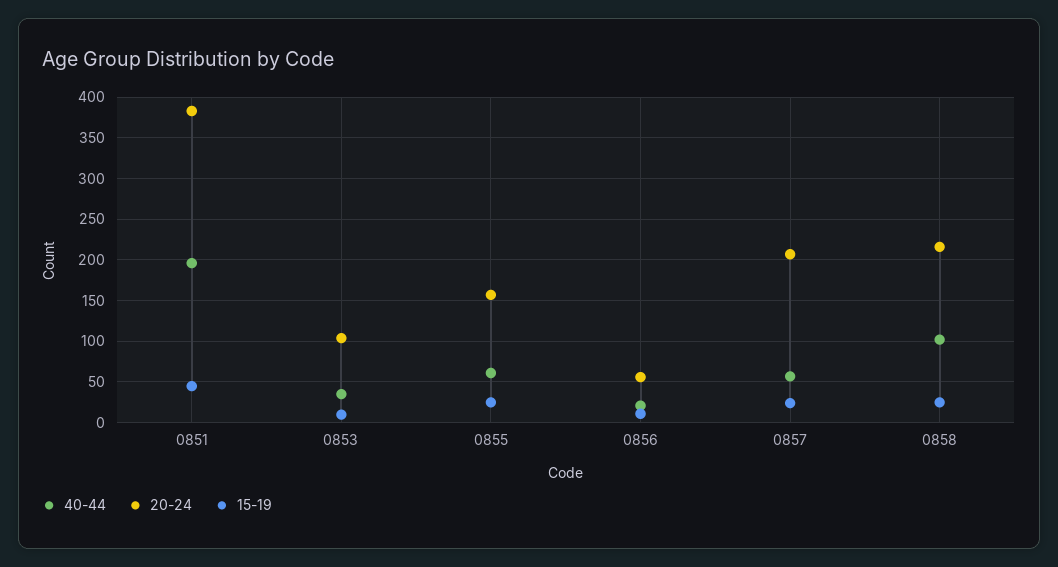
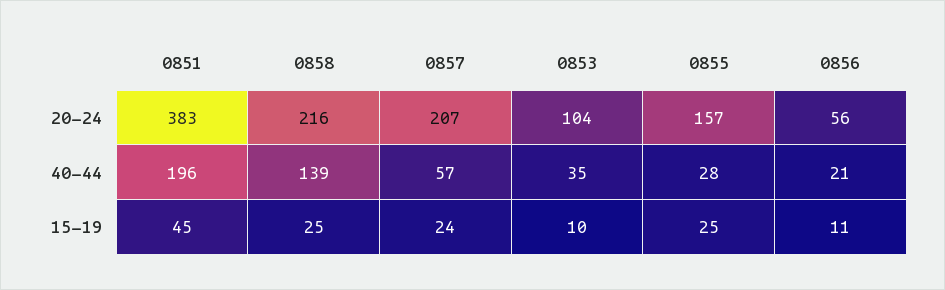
40-44, 0855: 60 -> 28
40-44, 0858: 100 -> 139

